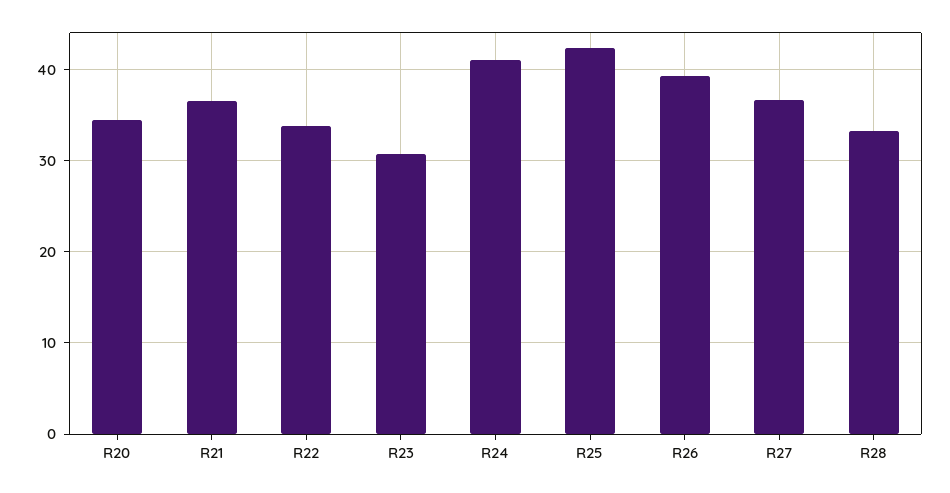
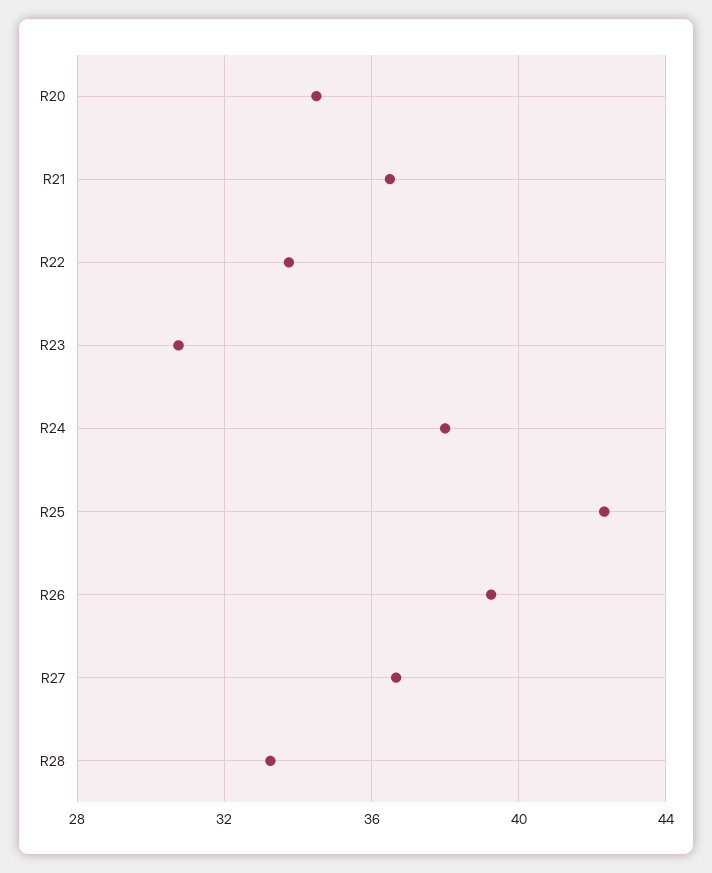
R24: 41 -> 38

